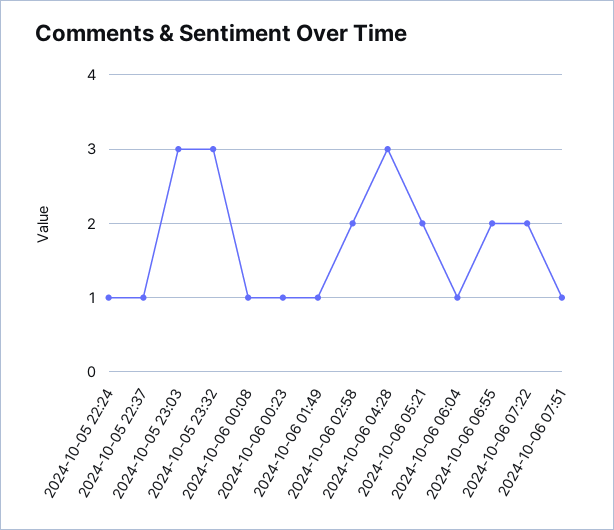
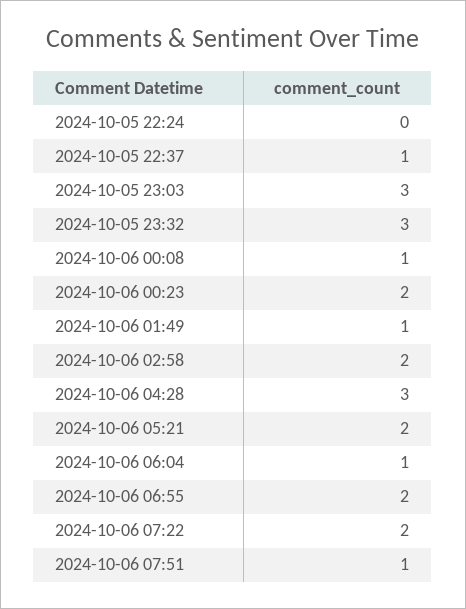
2024-10-05 22:24: 1 -> 0
2024-10-06 00:23: 1 -> 2

